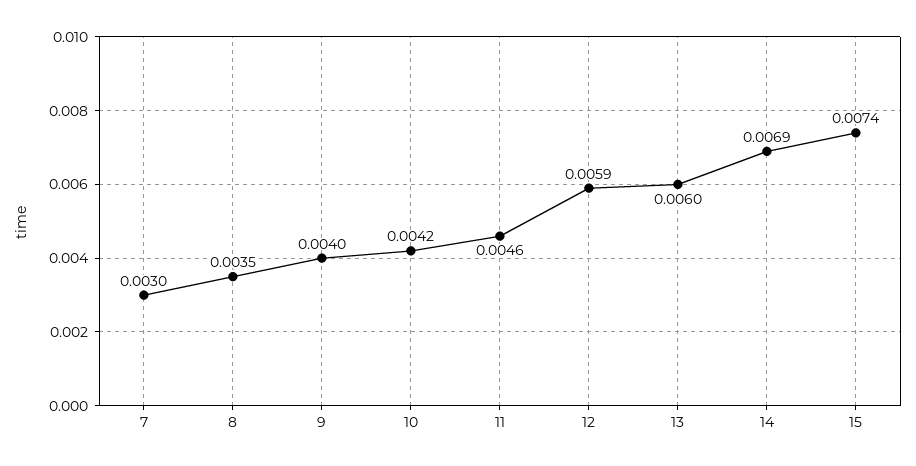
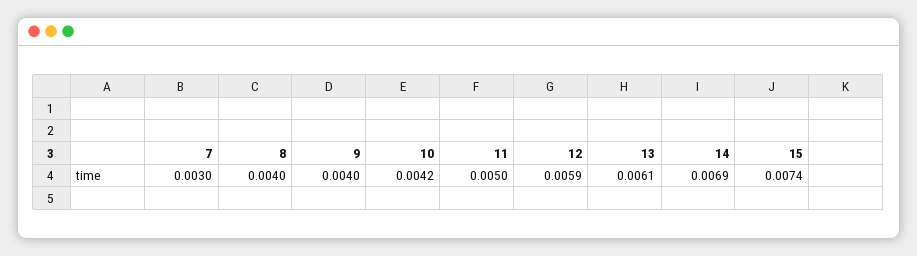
8: 0.0035 -> 0.004
11: 0.0046 -> 0.005
13: 0.006 -> 0.0061

